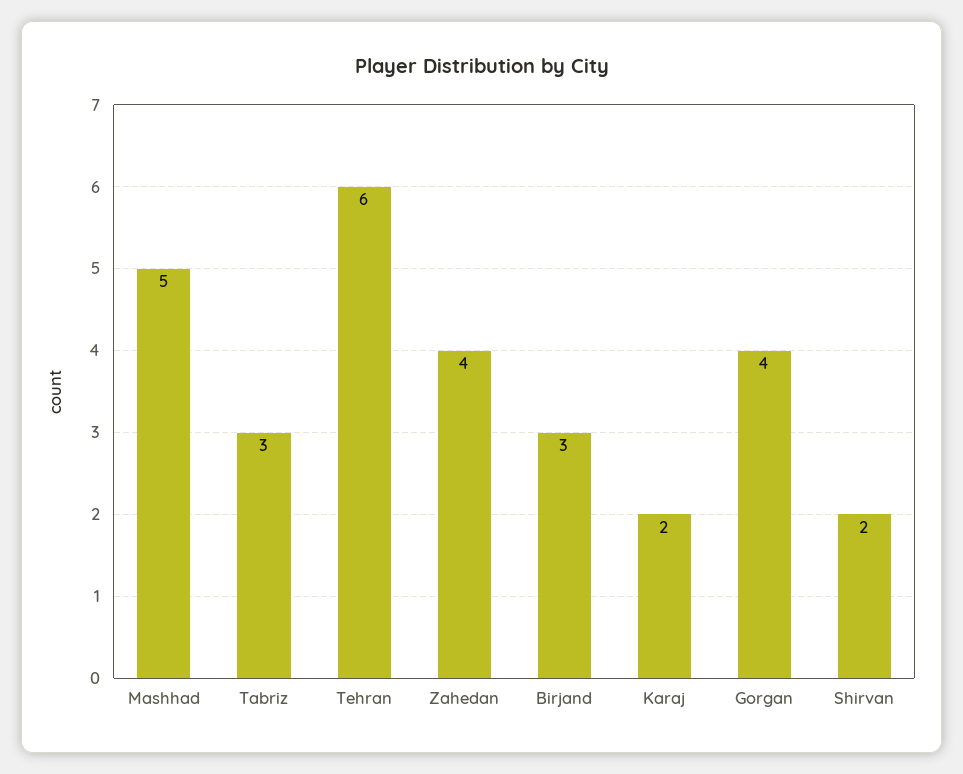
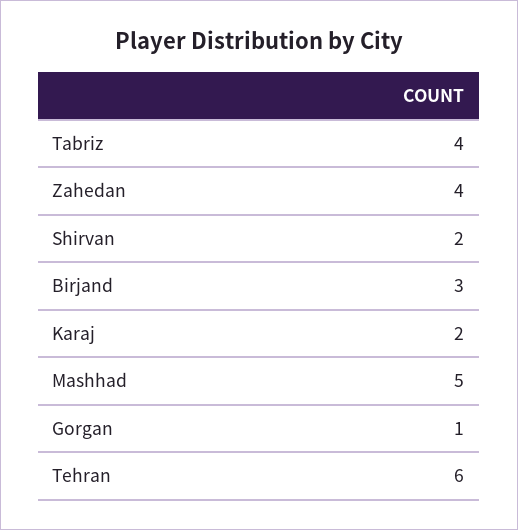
Tabriz: 3 -> 4
Gorgan: 4 -> 1

